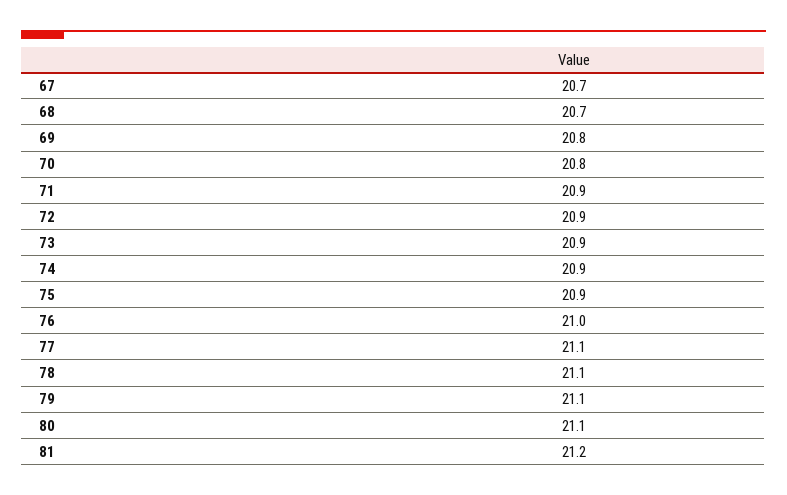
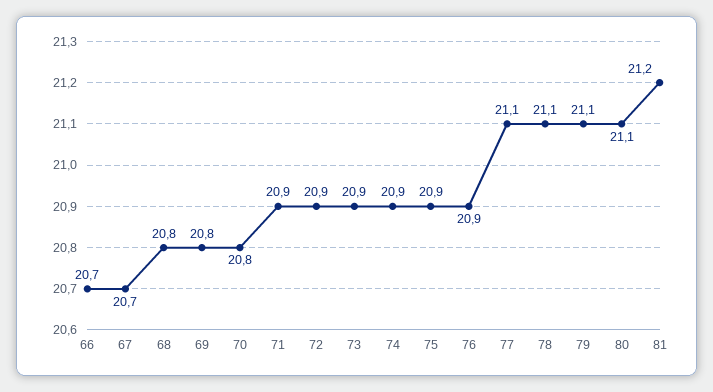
68: 20.7 -> 20.8
76: 21 -> 20.9
66: none -> 20.7

